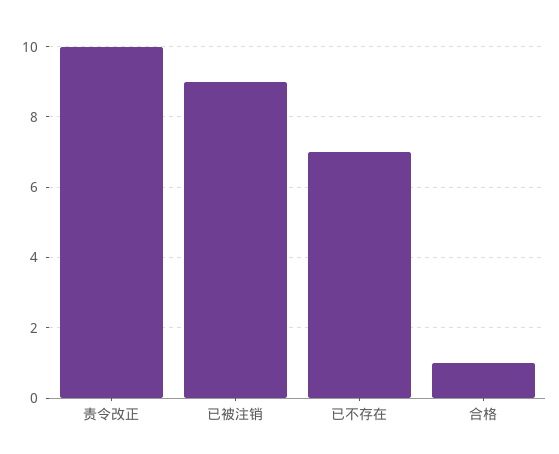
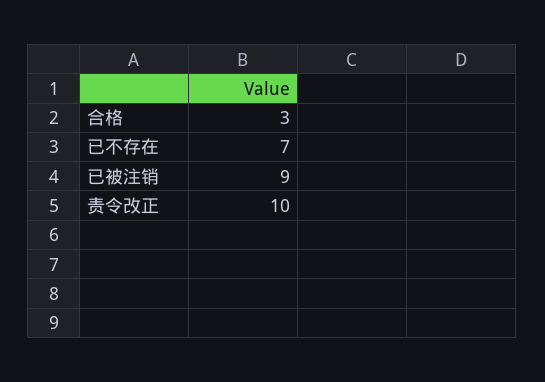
合格: 1 -> 3

